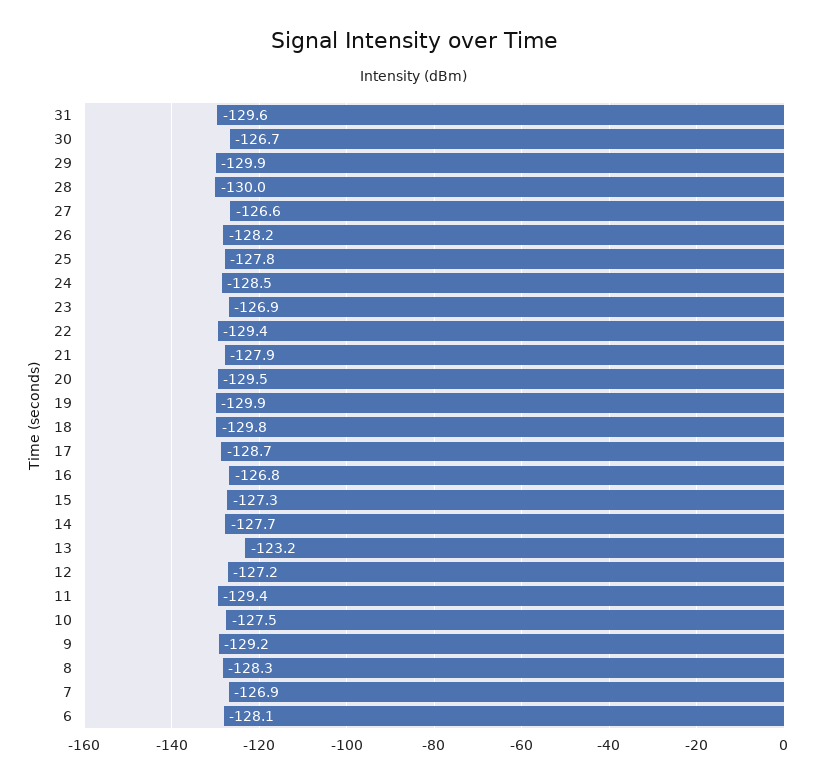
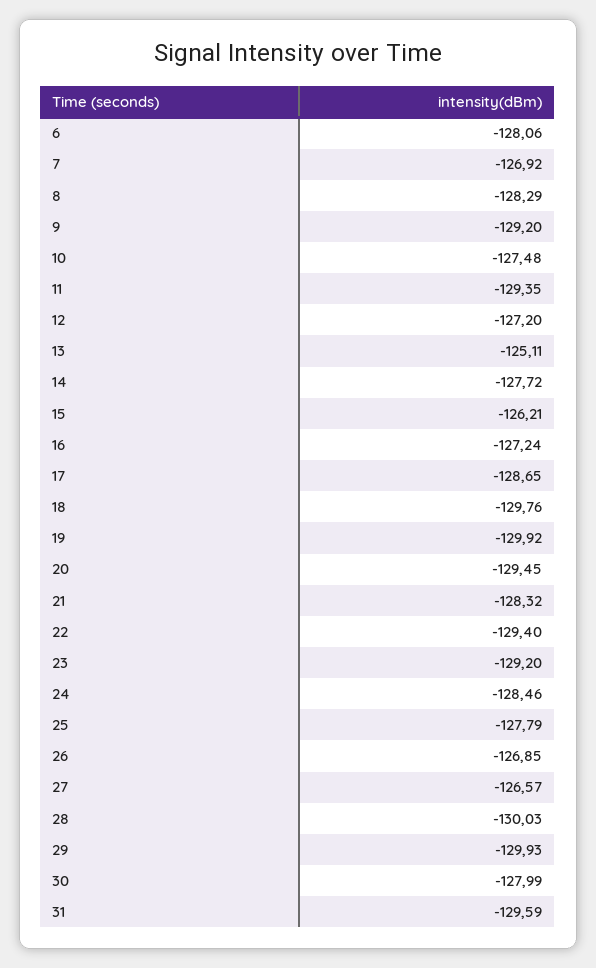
30: -126.7 -> -127.99
26: -128.2 -> -126.85
23: -126.9 -> -129.2
21: -127.9 -> -128.32
16: -126.8 -> -127.24
15: -127.3 -> -126.21
13: -123.2 -> -125.11

